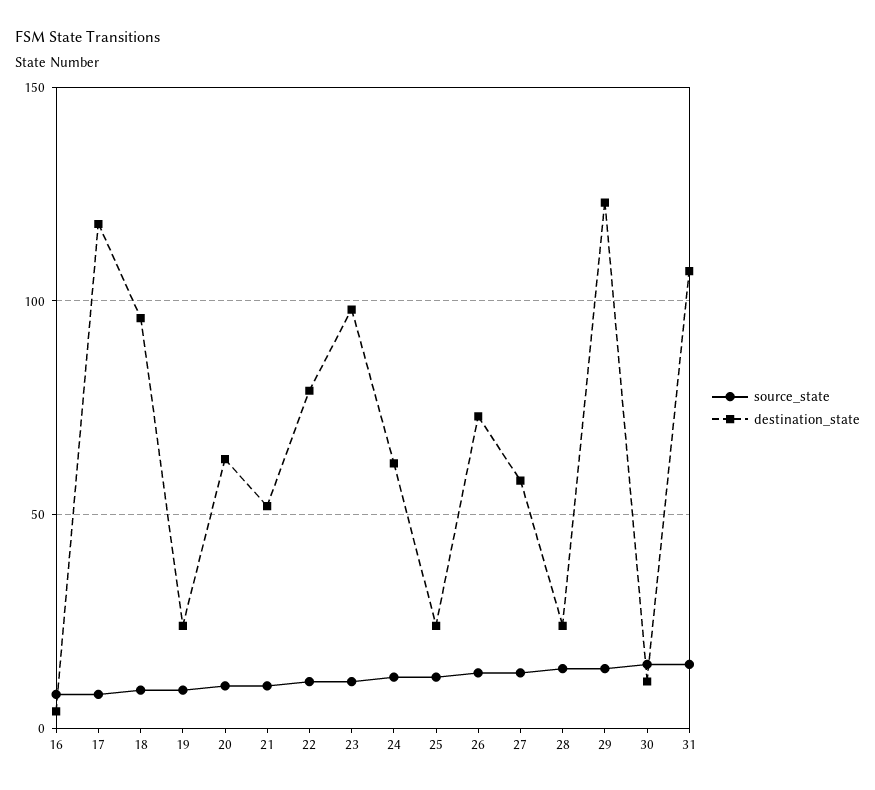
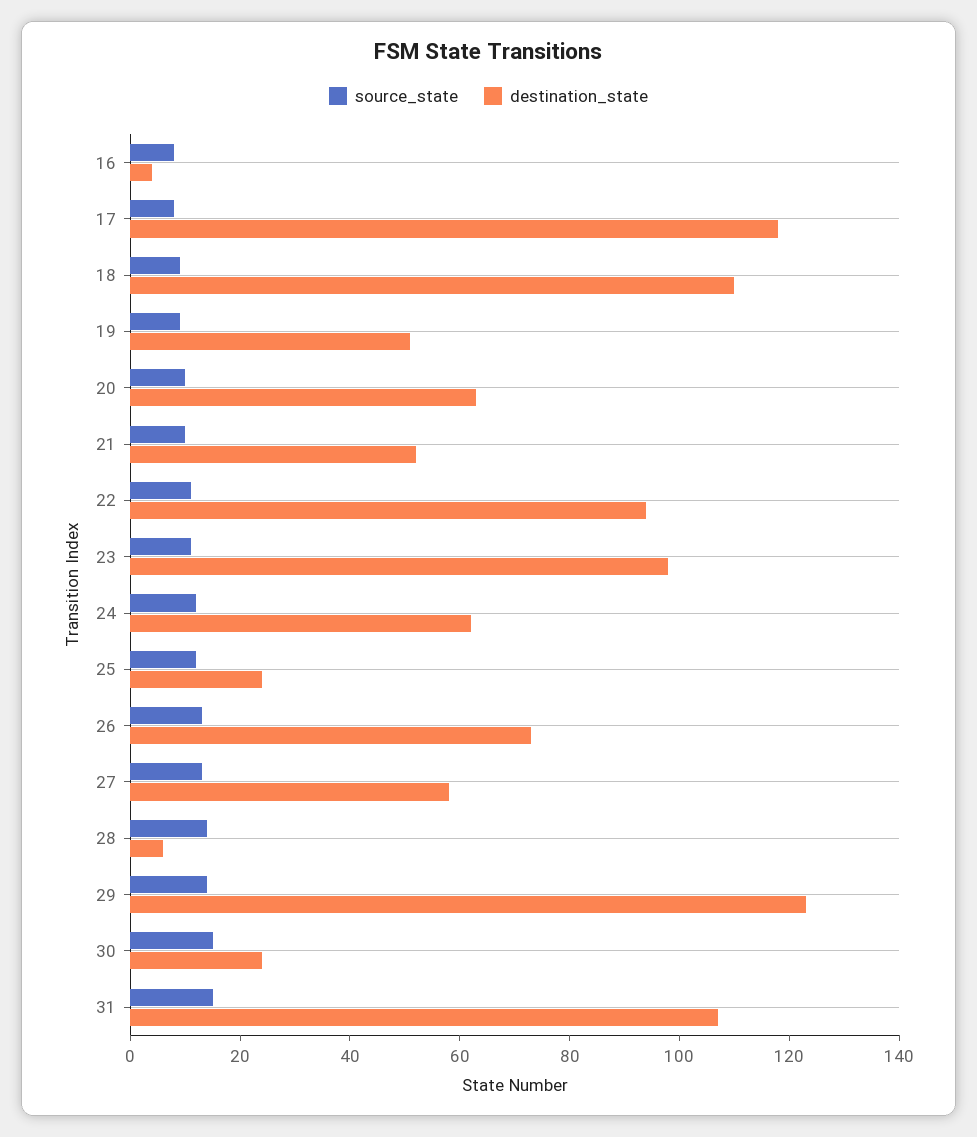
destination_state, 18: 95 -> 110
destination_state, 19: 25 -> 50
destination_state, 22: 80 -> 95
destination_state, 28: 25 -> 5
destination_state, 30: 10 -> 25

